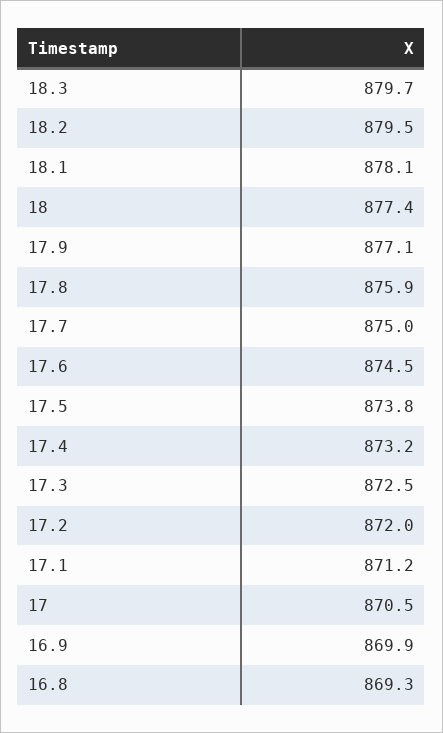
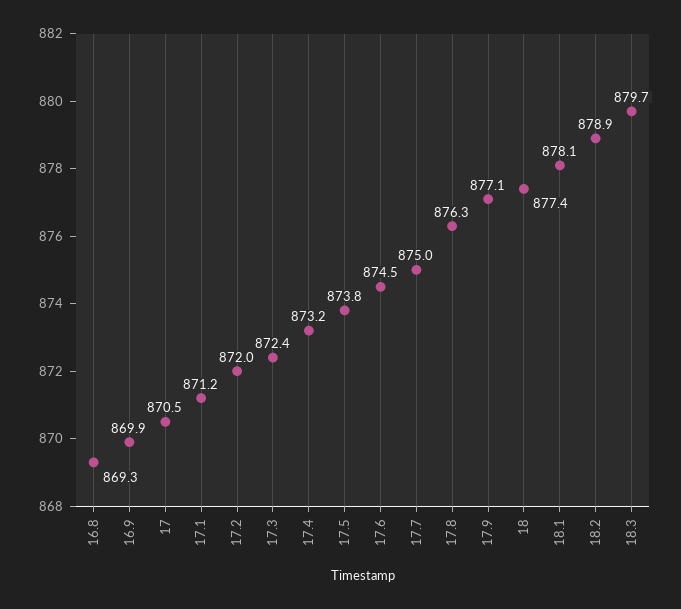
18.2: 879.5 -> 878.9
17.8: 875.9 -> 876.3
17.3: 872.5 -> 872.4

